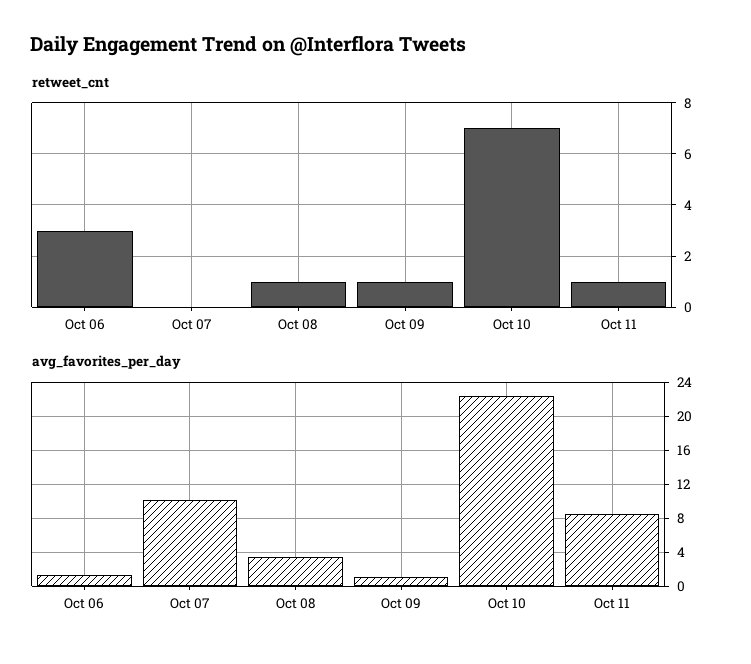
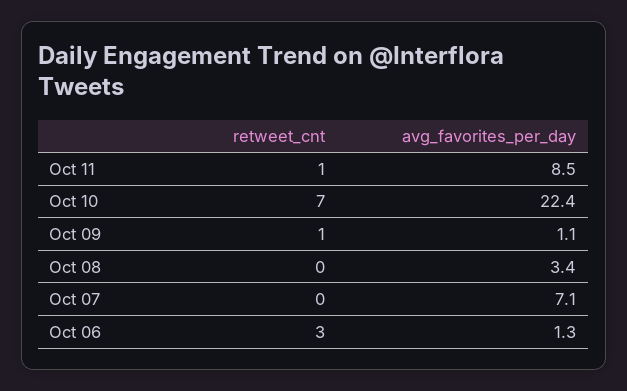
retweet_cnt, Oct 08: 1 -> 0
avg_favorites_per_day, Oct 07: 10 -> 7.1

